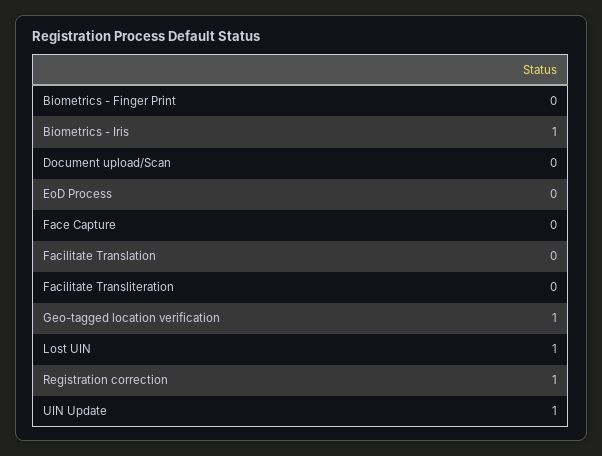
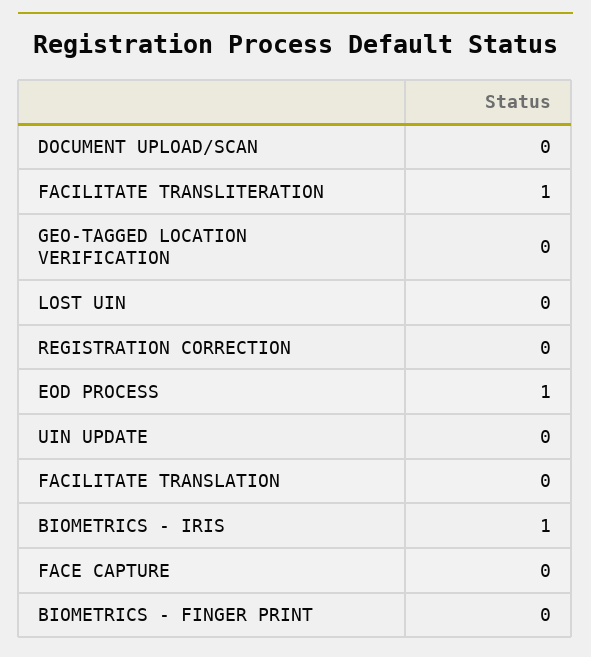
EoD Process: 0 -> 1
Facilitate Transliteration: 0 -> 1
Geo-tagged location verification: 1 -> 0
Lost UIN: 1 -> 0
Registration correction: 1 -> 0
UIN Update: 1 -> 0

